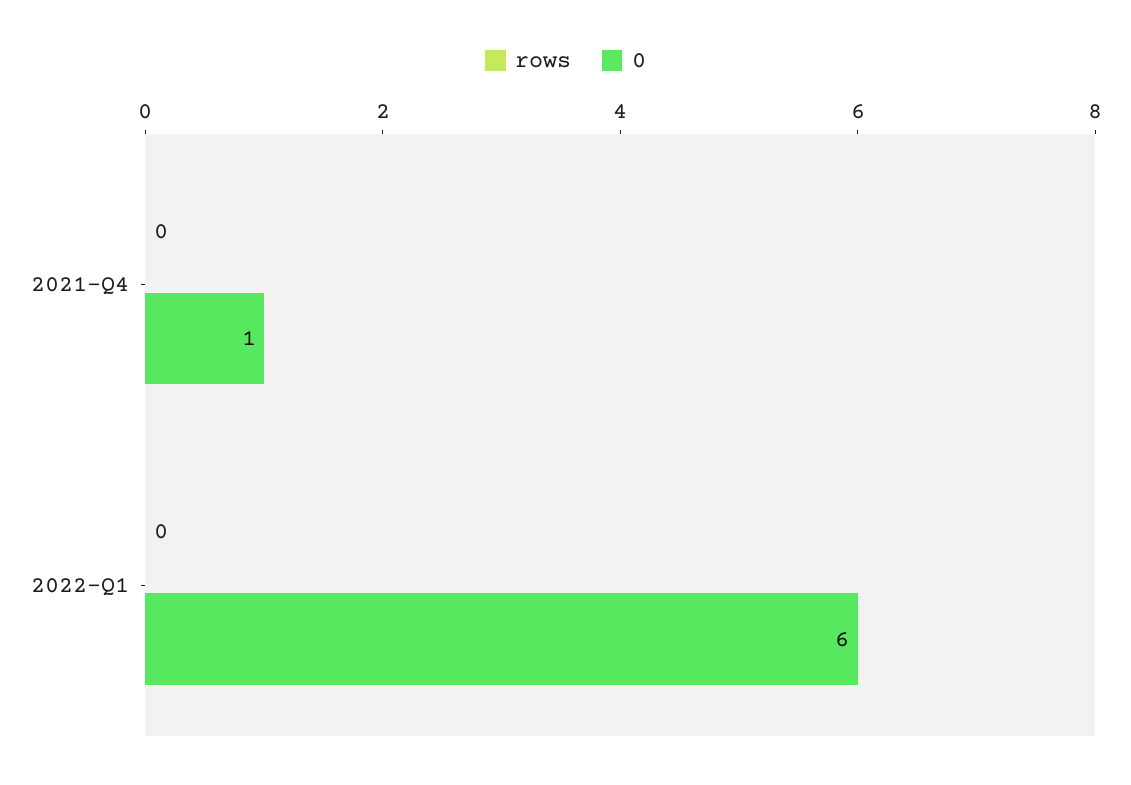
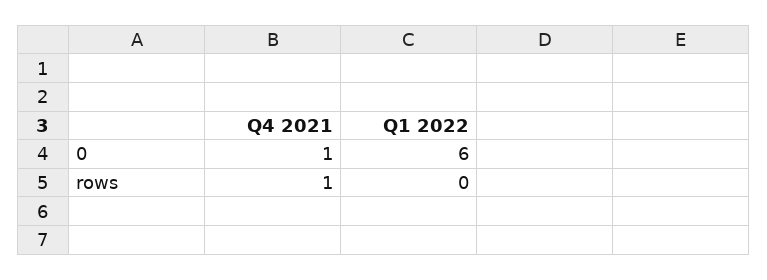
rows, 2021-Q4: 0 -> 1

